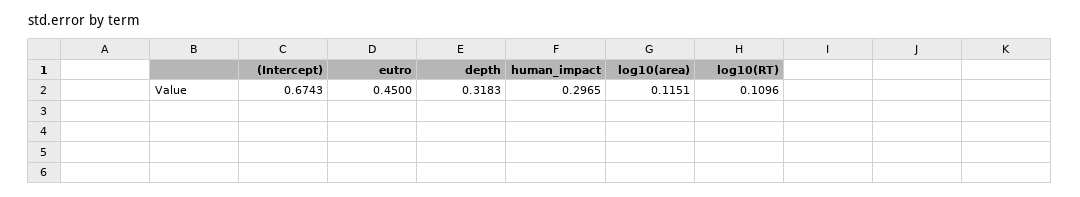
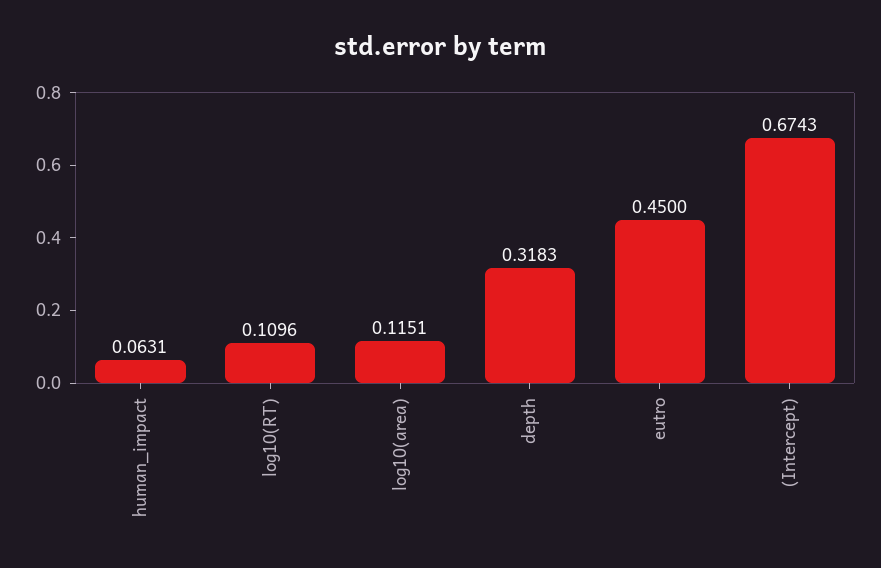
human_impact: 0.2965 -> 0.0631

